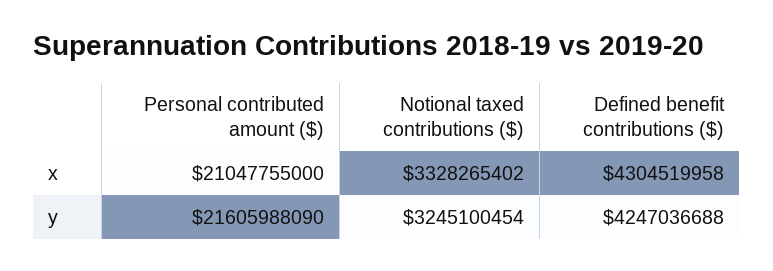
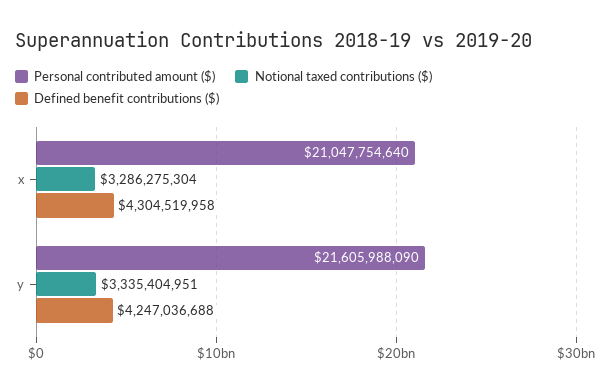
Personal contributed amount ($), x: 21047755000 -> 21047754640
Notional taxed contributions ($), x: 3328265402 -> 3286275304
Notional taxed contributions ($), y: 3245100454 -> 3335404951

